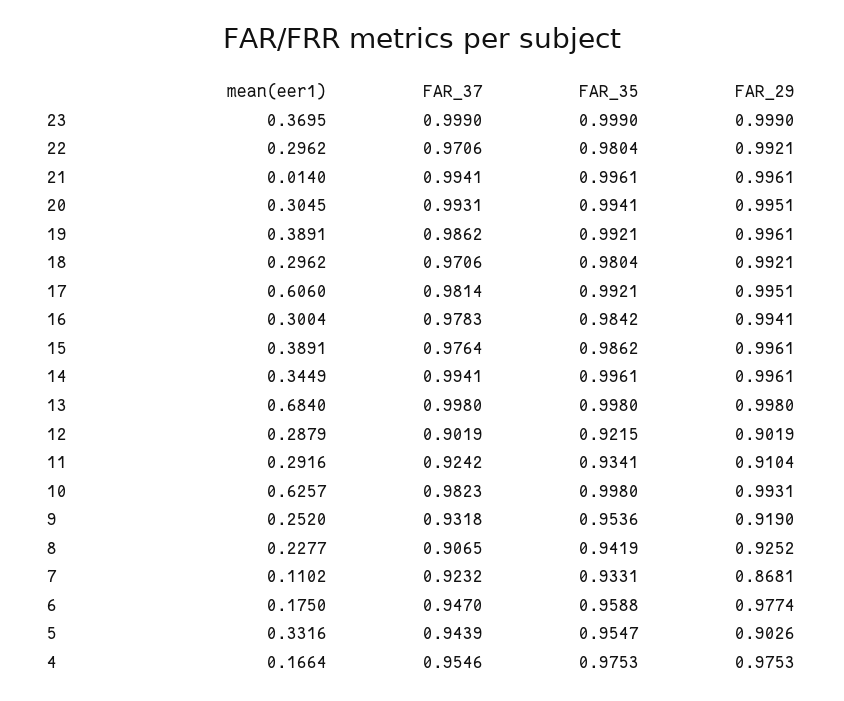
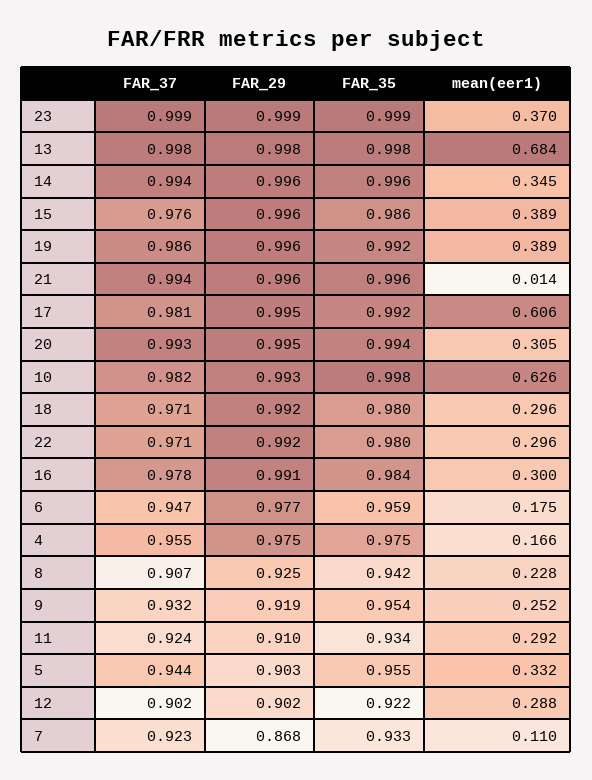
FAR_29, 16: 0.9941 -> 0.991

